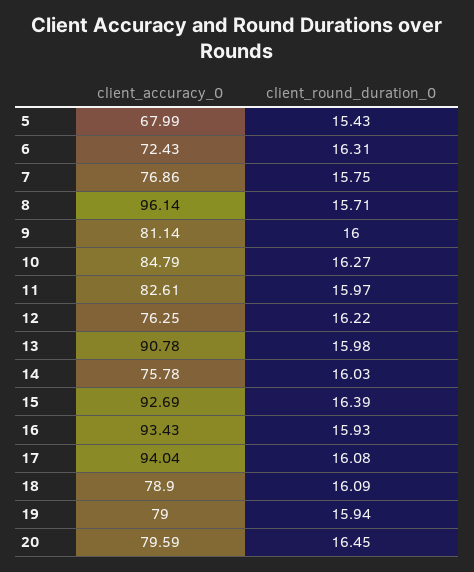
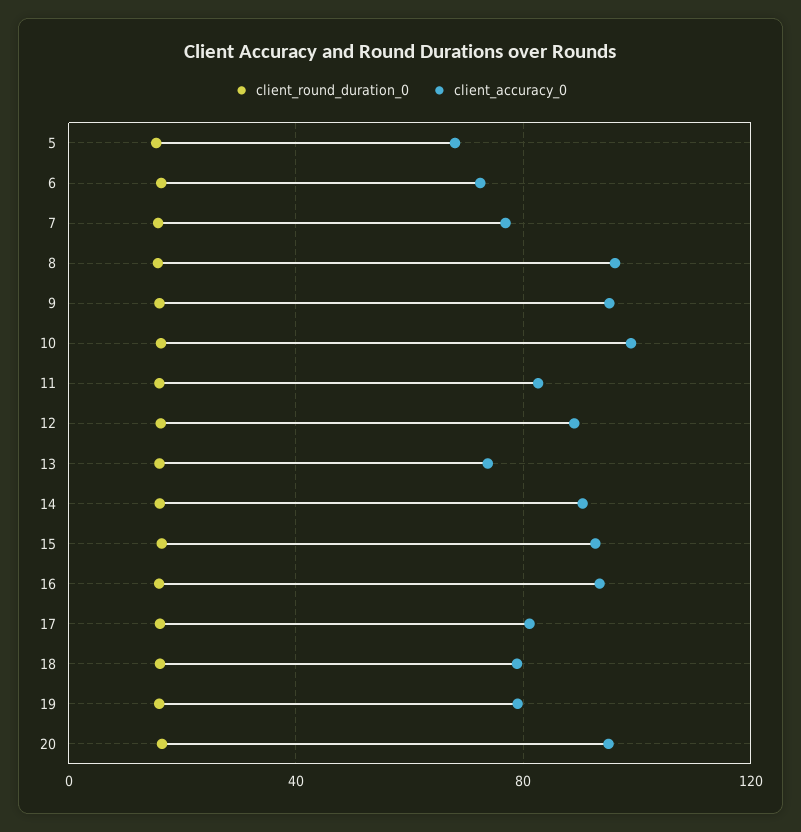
client_accuracy_0, 9: 81.14 -> 95
client_accuracy_0, 10: 84.79 -> 100
client_accuracy_0, 12: 76.25 -> 90
client_accuracy_0, 13: 90.78 -> 75
client_accuracy_0, 14: 75.78 -> 90
client_accuracy_0, 17: 94.04 -> 80
client_accuracy_0, 20: 79.59 -> 95

